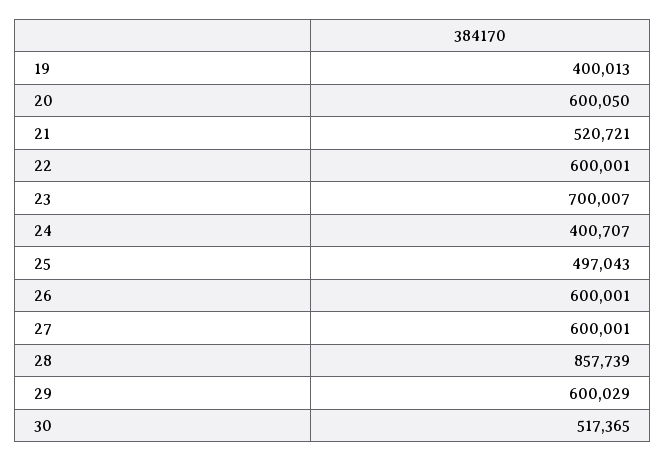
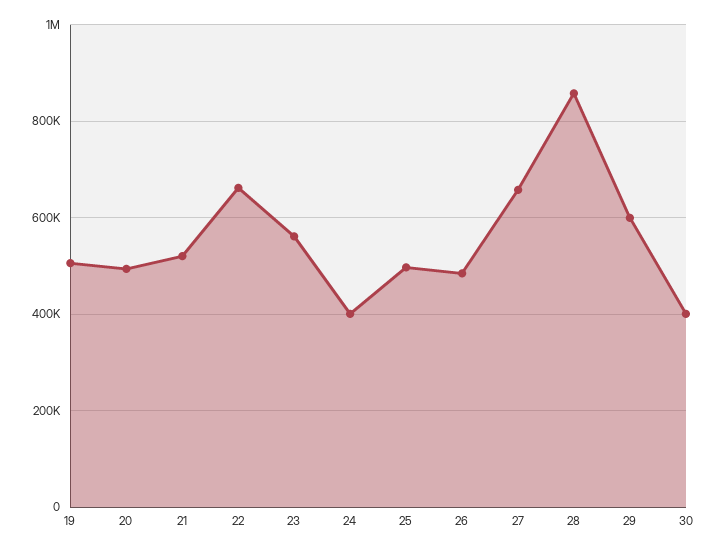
19: 400013 -> 500000
20: 600050 -> 500000
22: 600001 -> 660000
23: 700007 -> 560000
26: 600001 -> 480000
27: 600001 -> 660000
30: 517365 -> 400000

